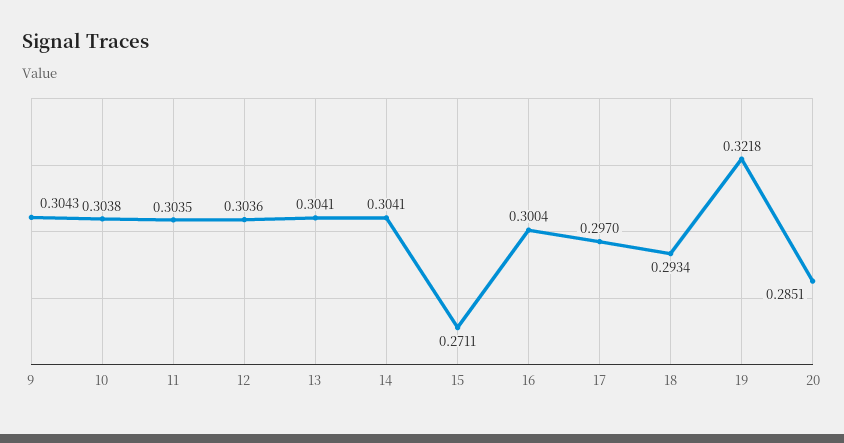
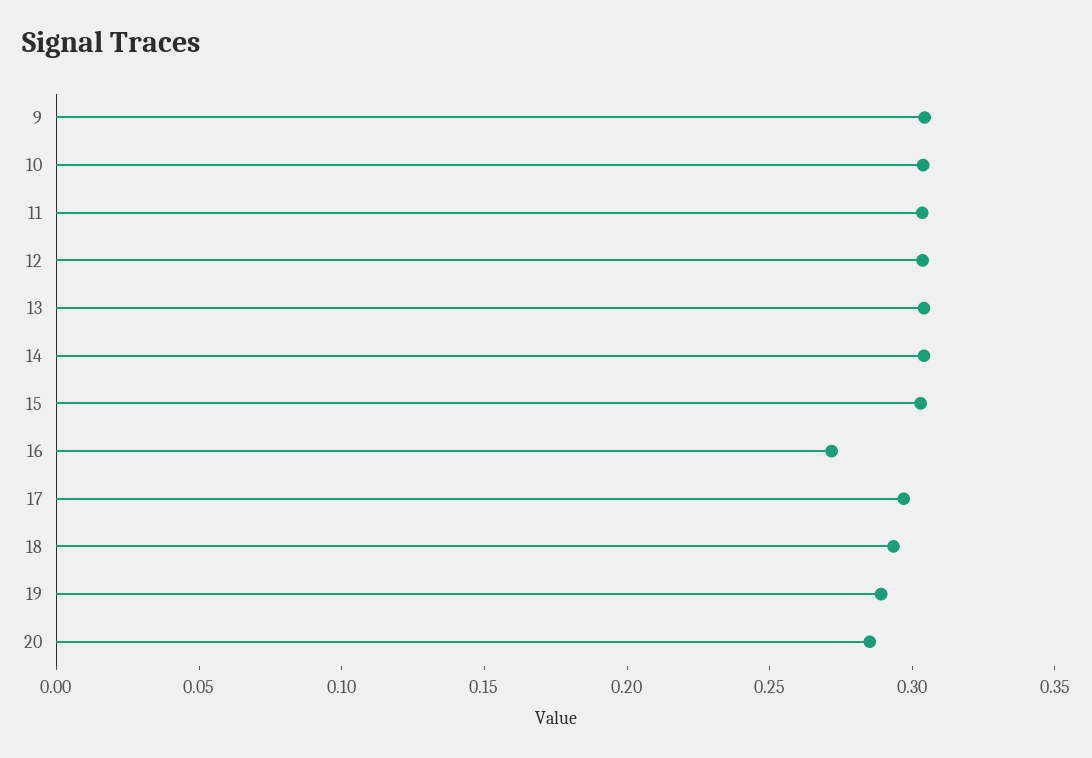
15: 0.2711 -> 0.3
16: 0.3004 -> 0.27
19: 0.3218 -> 0.29

